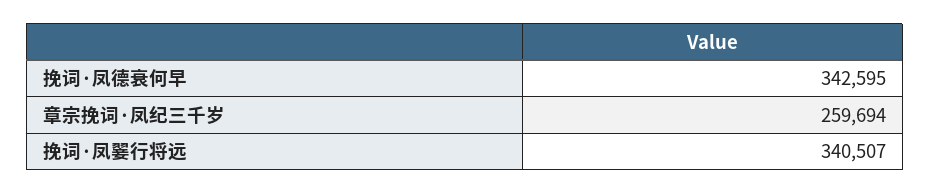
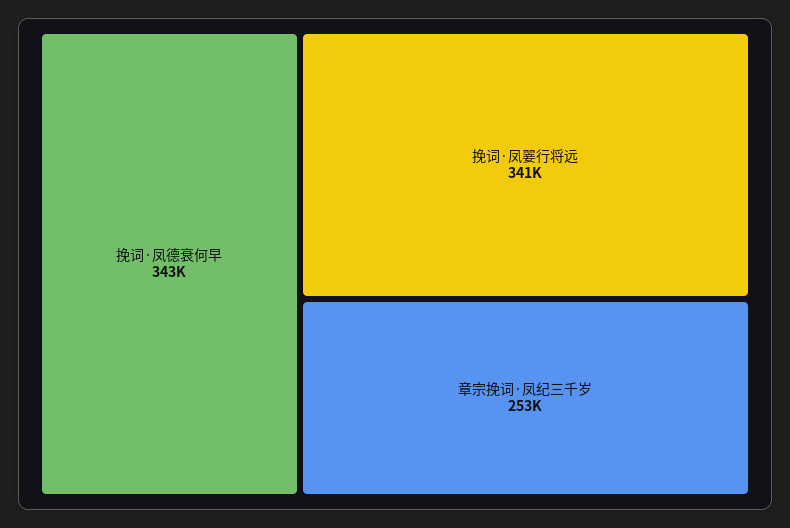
章宗挽词·凤纪三千岁: 259694 -> 253000

